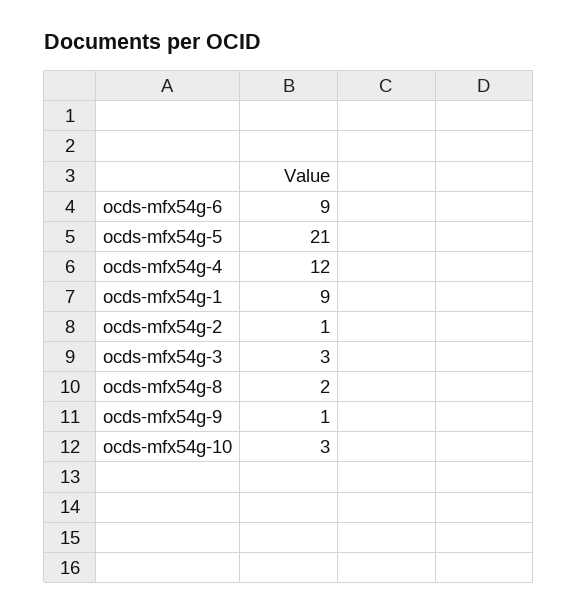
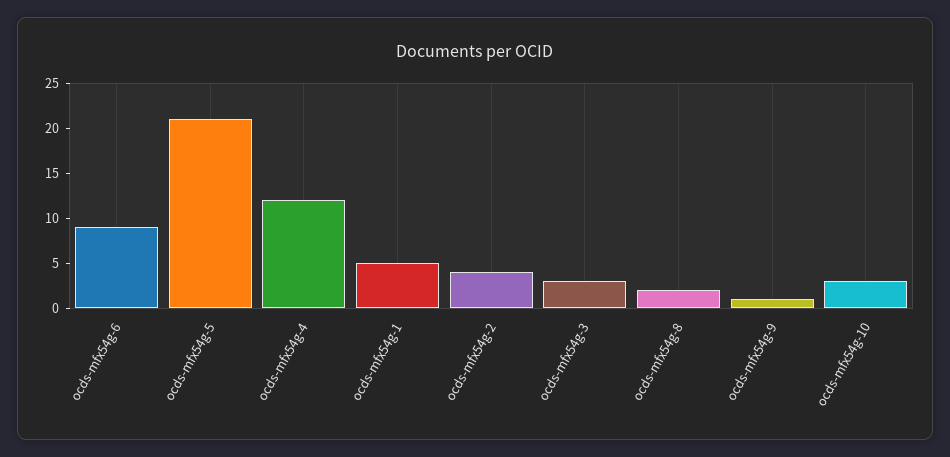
ocds-mfx54g-1: 9 -> 5
ocds-mfx54g-2: 1 -> 4

